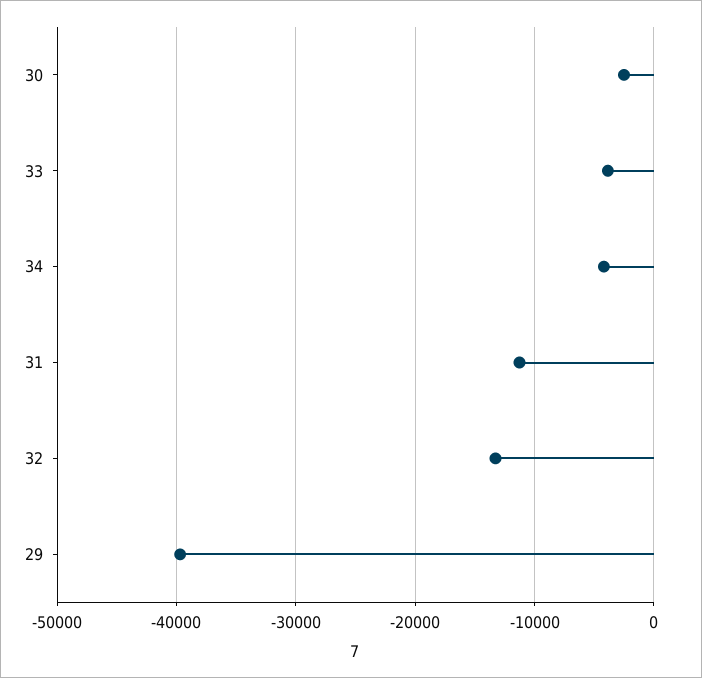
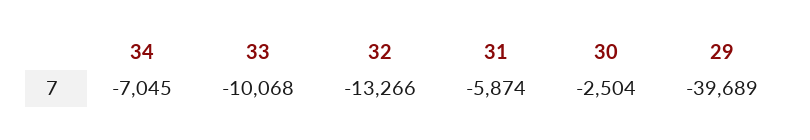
33: -4000 -> -10068
34: -4000 -> -7045
31: -11000 -> -5874

